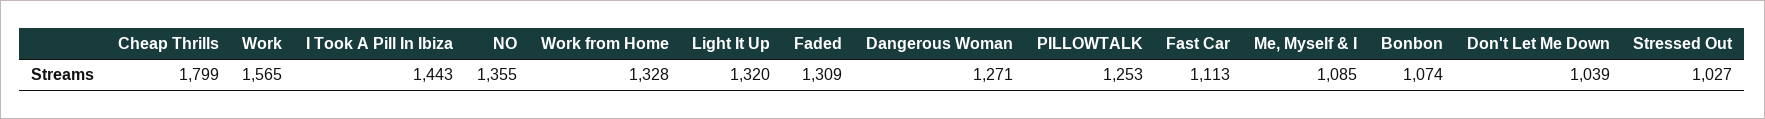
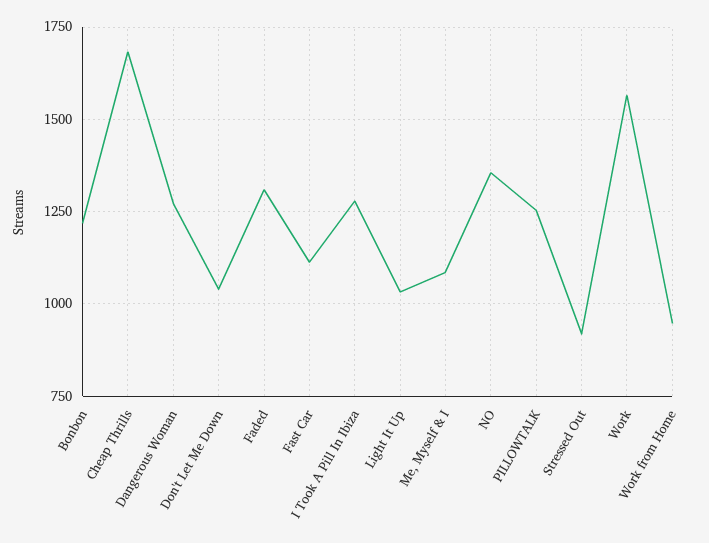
Cheap Thrills: 1799 -> 1675
I Took A Pill In Ibiza: 1443 -> 1275
Work from Home: 1328 -> 950
Light It Up: 1320 -> 1025
Bonbon: 1074 -> 1225
Stressed Out: 1027 -> 925

